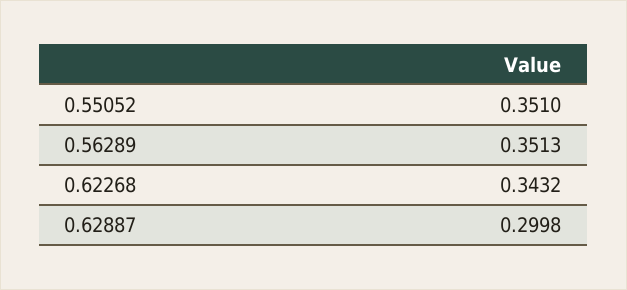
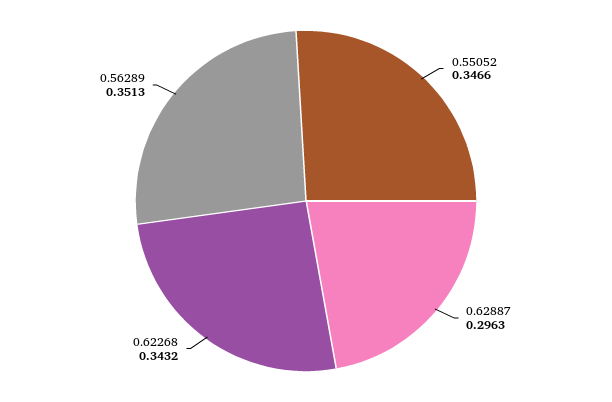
0.55052: 0.351 -> 0.3466
0.62887: 0.2998 -> 0.2963

